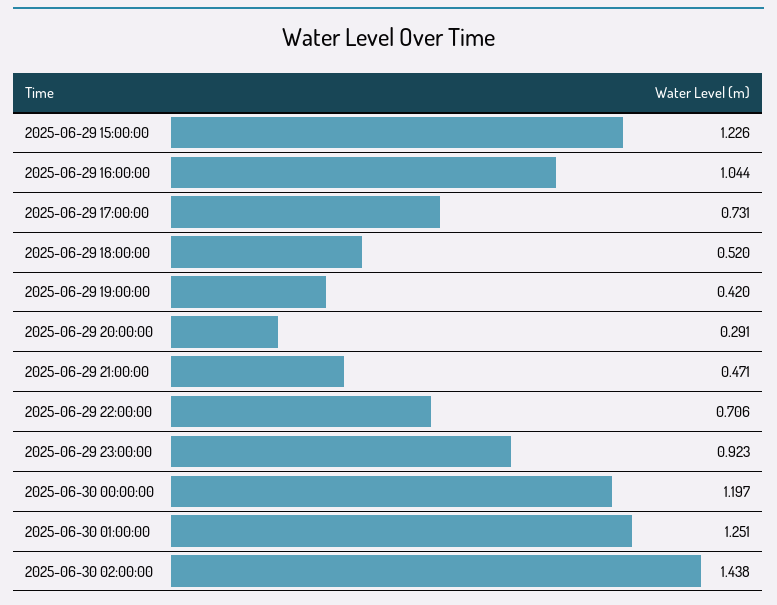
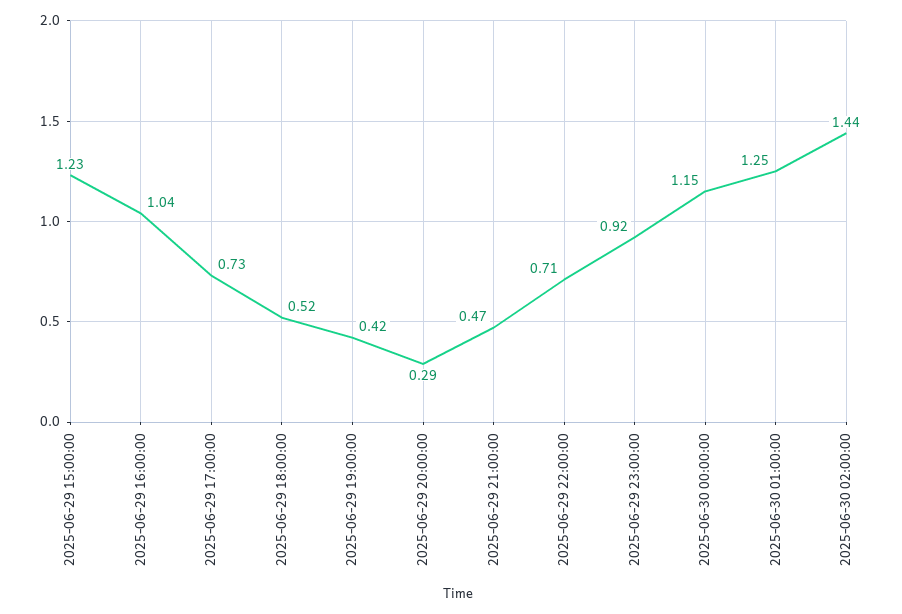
2025-06-30 00:00:00: 1.197 -> 1.15

